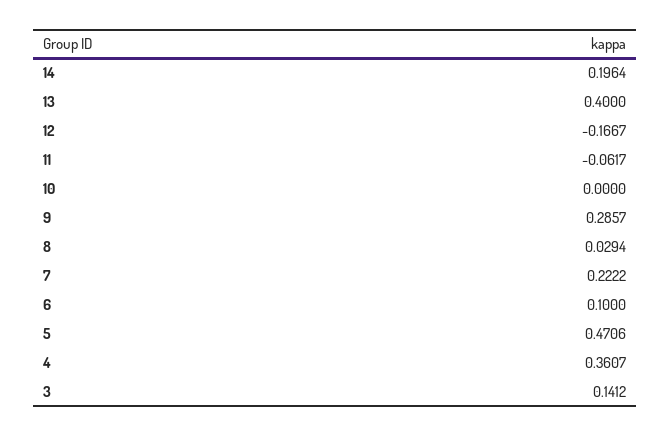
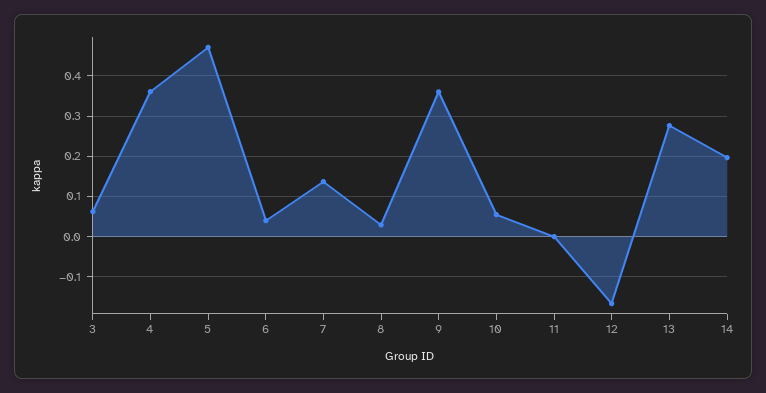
13: 0.4 -> 0.28
11: -0.0617 -> 0
10: 0 -> 0.06
9: 0.2857 -> 0.36
7: 0.2222 -> 0.14
6: 0.1 -> 0.04
3: 0.1412 -> 0.06

